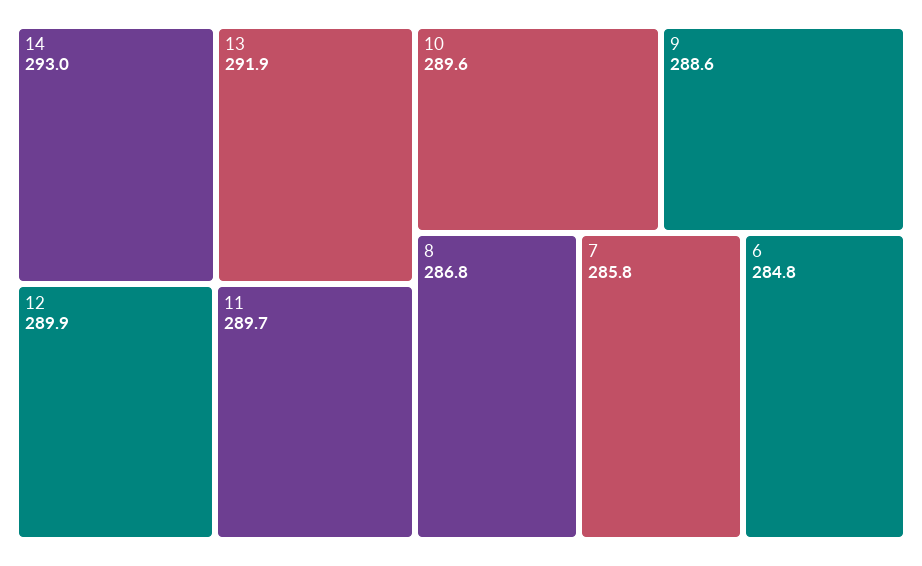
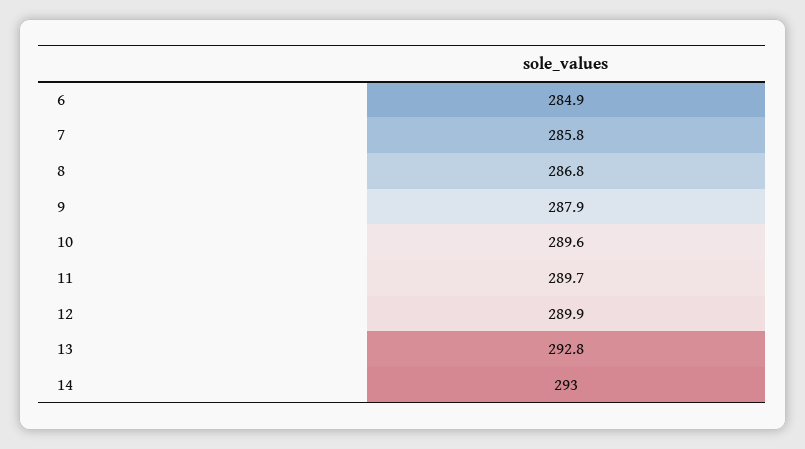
13: 291.9 -> 292.8
9: 288.6 -> 287.9
6: 284.8 -> 284.9

